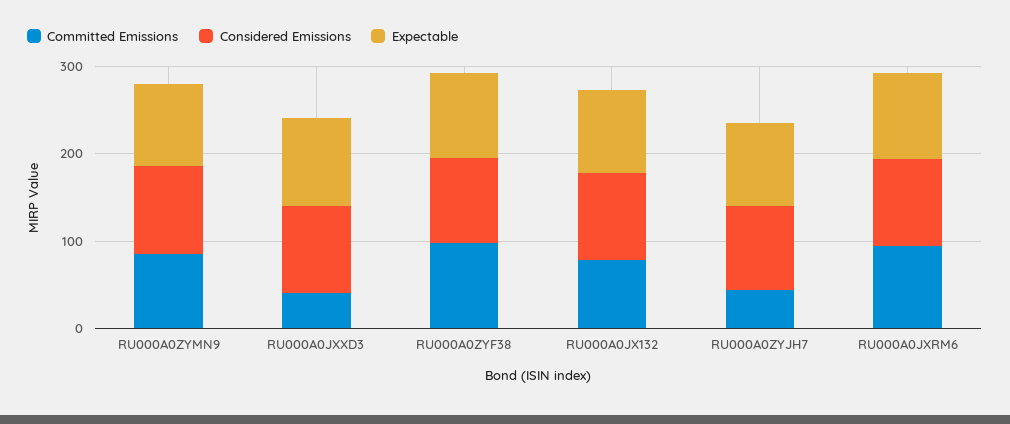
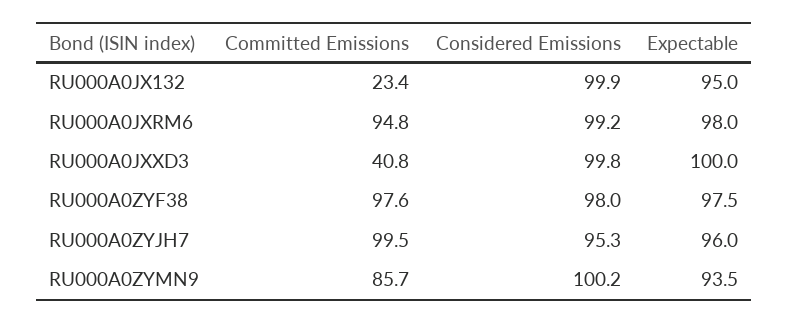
Committed Emissions, RU000A0JX132: 80 -> 23.4
Committed Emissions, RU000A0ZYJH7: 40 -> 99.5

